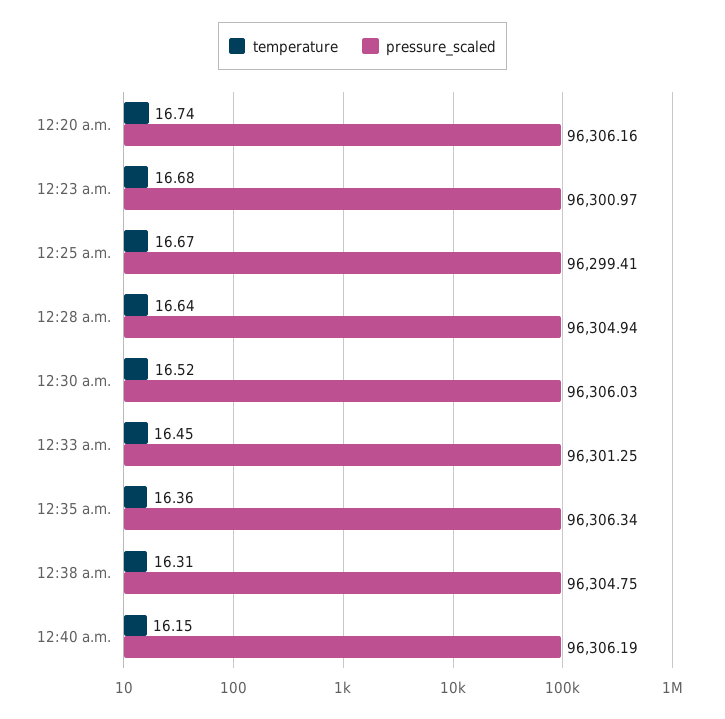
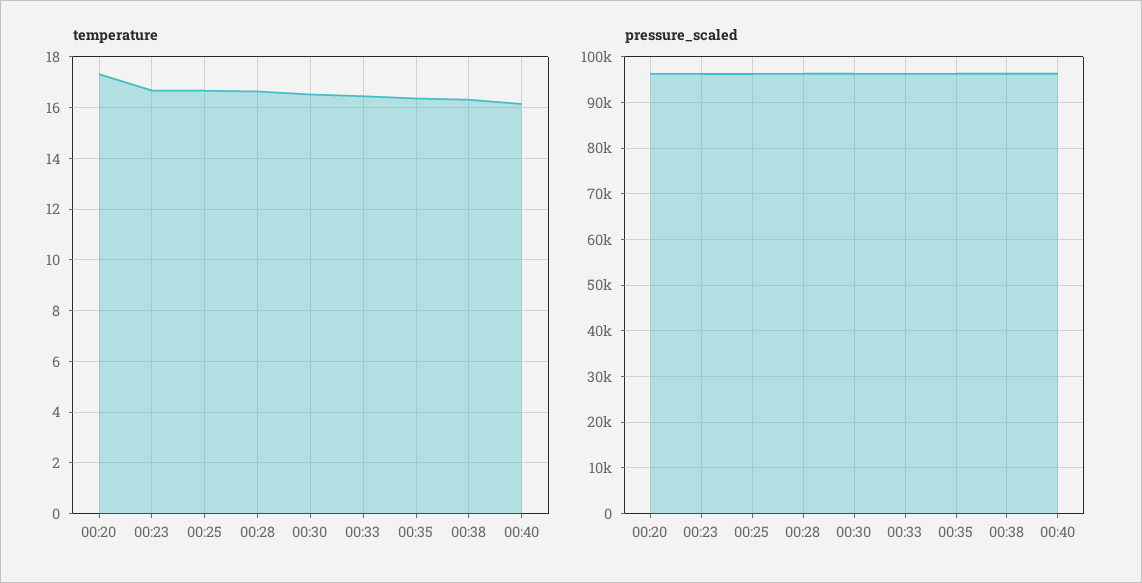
temperature, 12:20 a.m.: 16.74 -> 17.25

